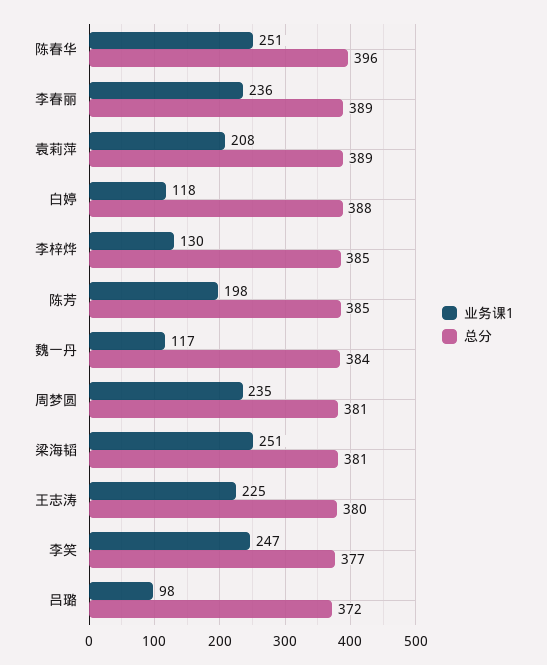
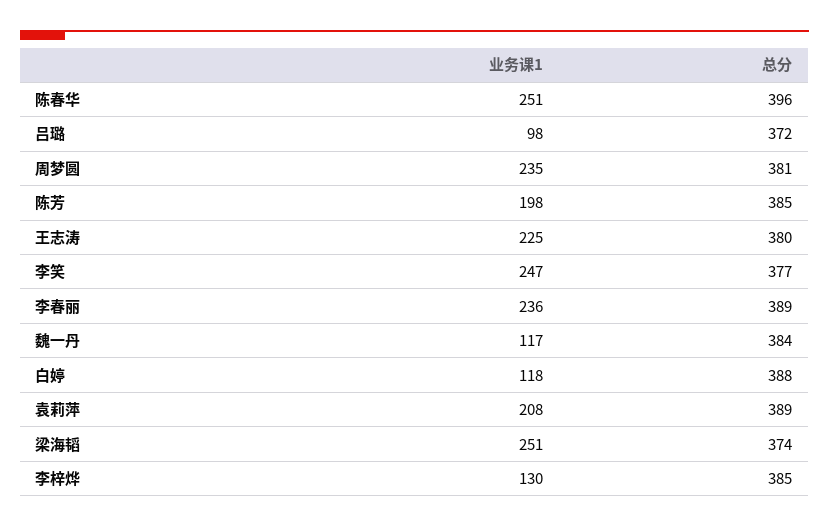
总分, 梁海韬: 381 -> 374

